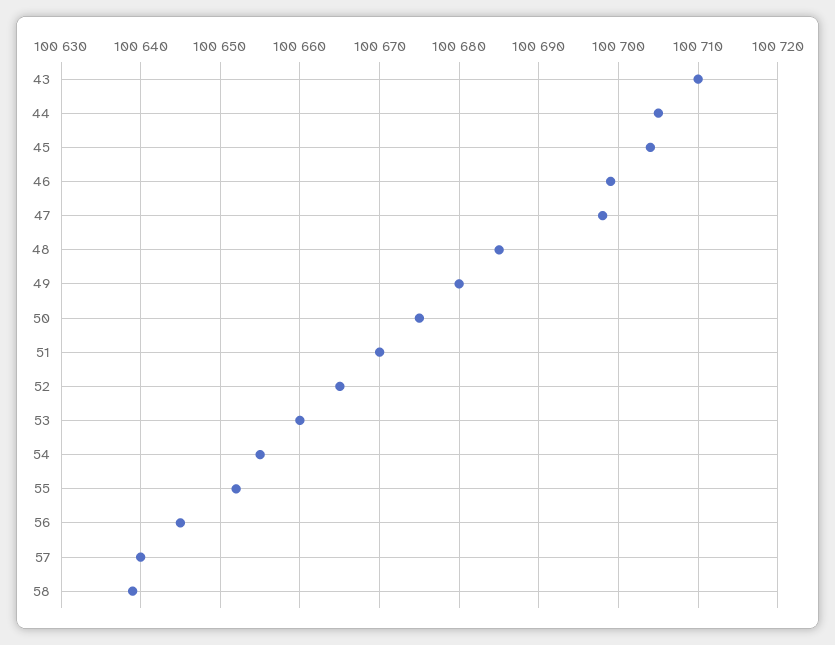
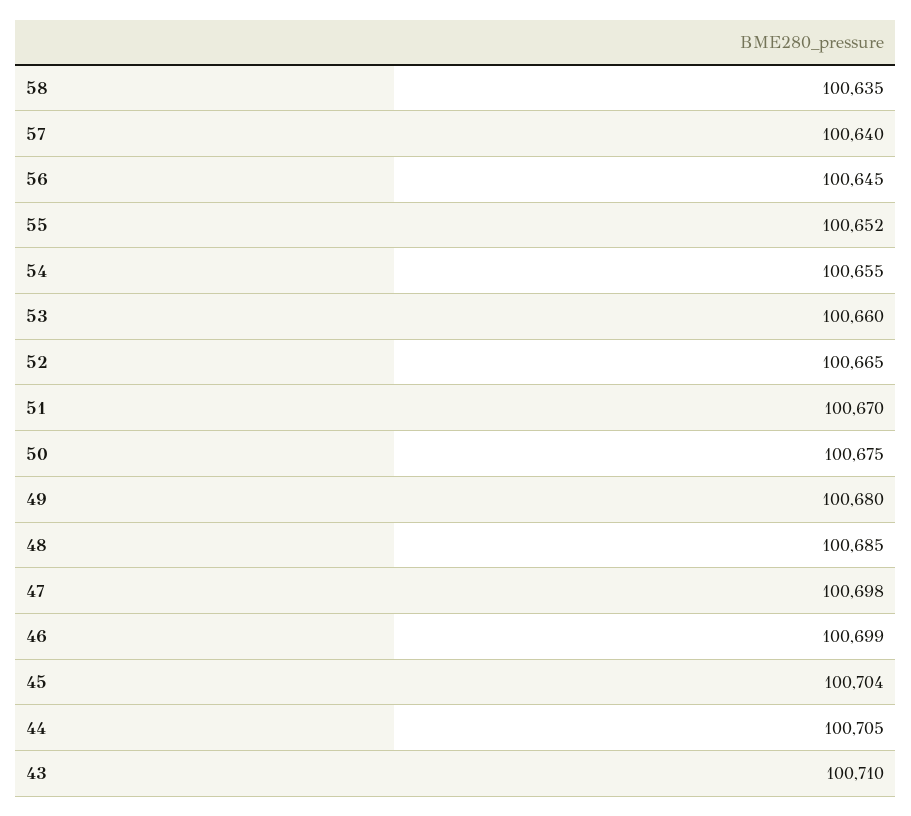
58: 100639 -> 100635

